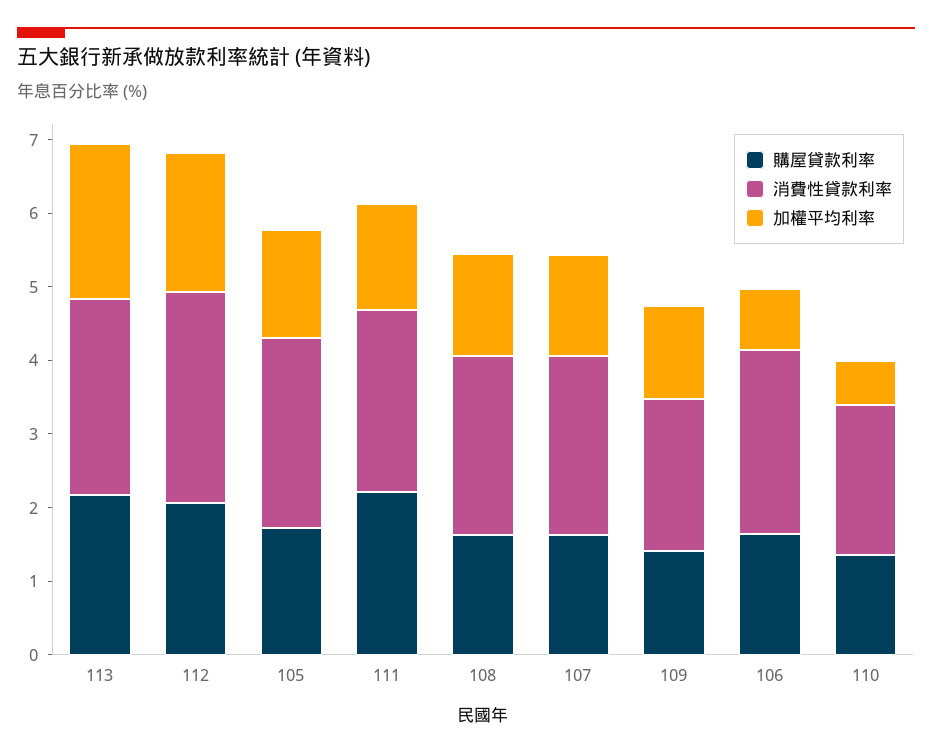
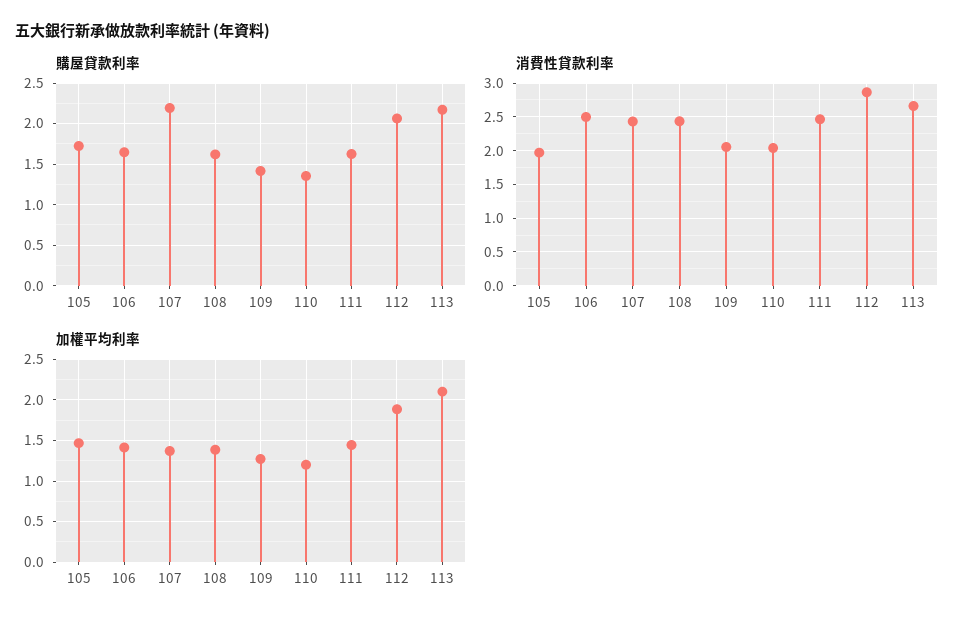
消費性貸款利率, 105: 2.6 -> 2
購屋貸款利率, 111: 2.2 -> 1.6
購屋貸款利率, 107: 1.6 -> 2.2
加權平均利率, 106: 0.8 -> 1.4
加權平均利率, 110: 0.6 -> 1.2

